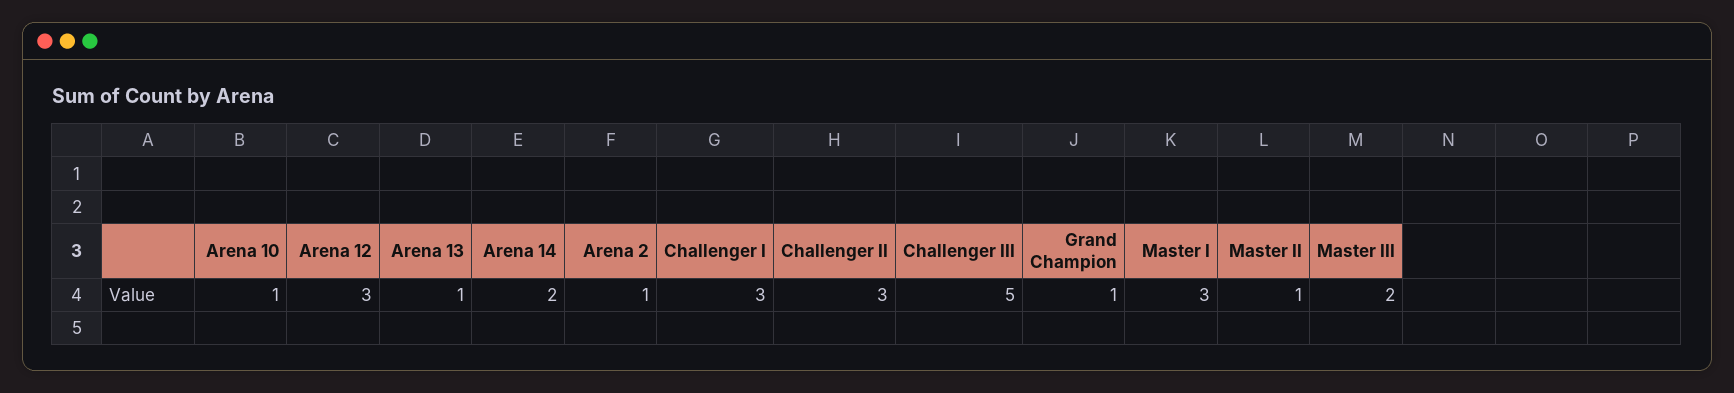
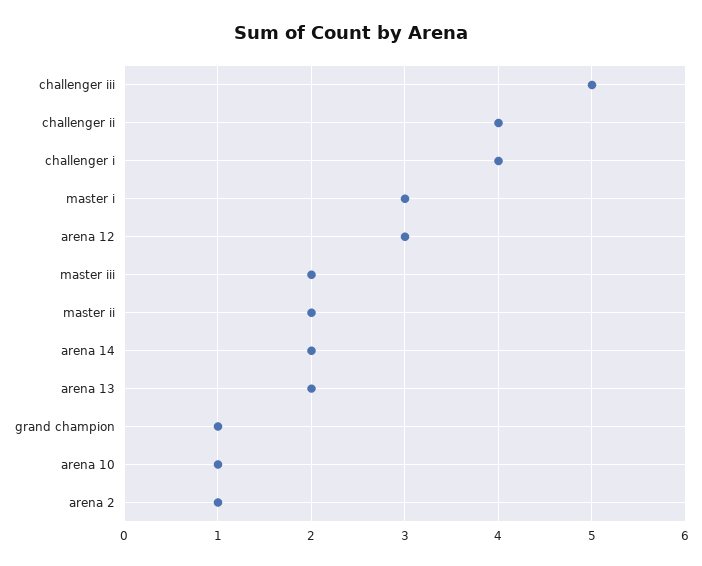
Arena 13: 1 -> 2
Challenger I: 3 -> 4
Challenger II: 3 -> 4
Master II: 1 -> 2

